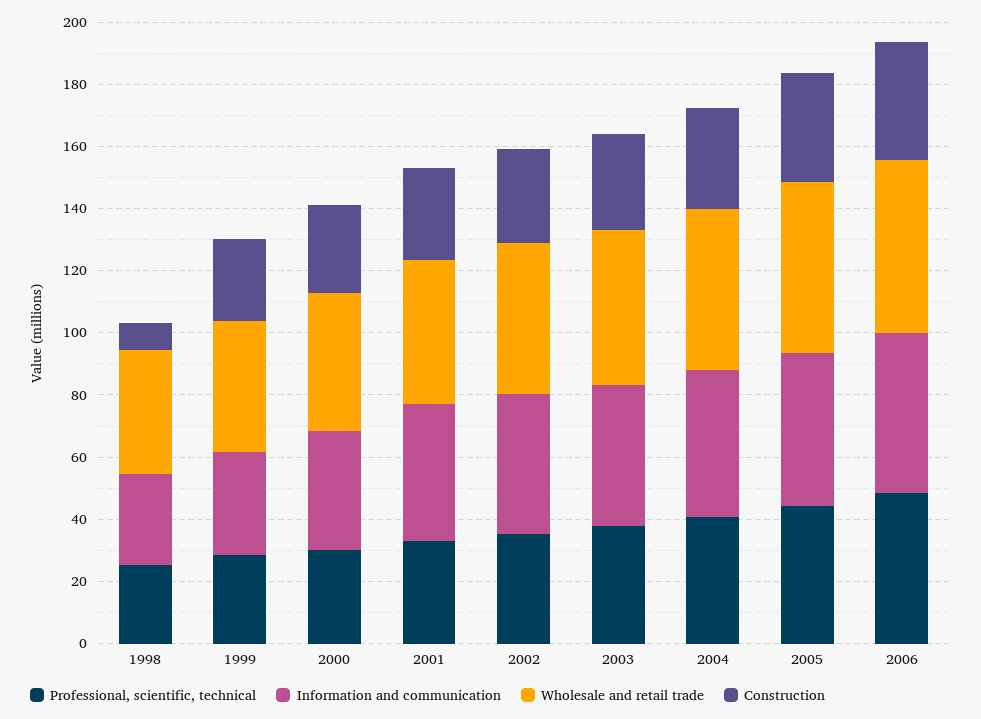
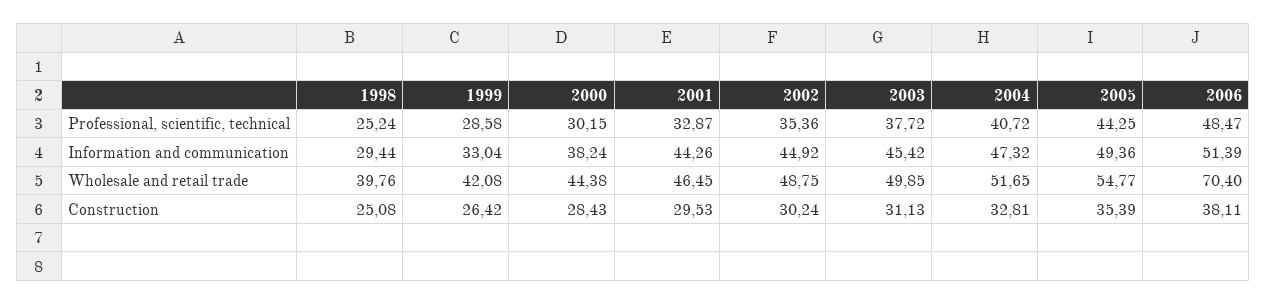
Construction, 1998: 10 -> 25.08
Wholesale and retail trade, 2006: 55 -> 70.4

